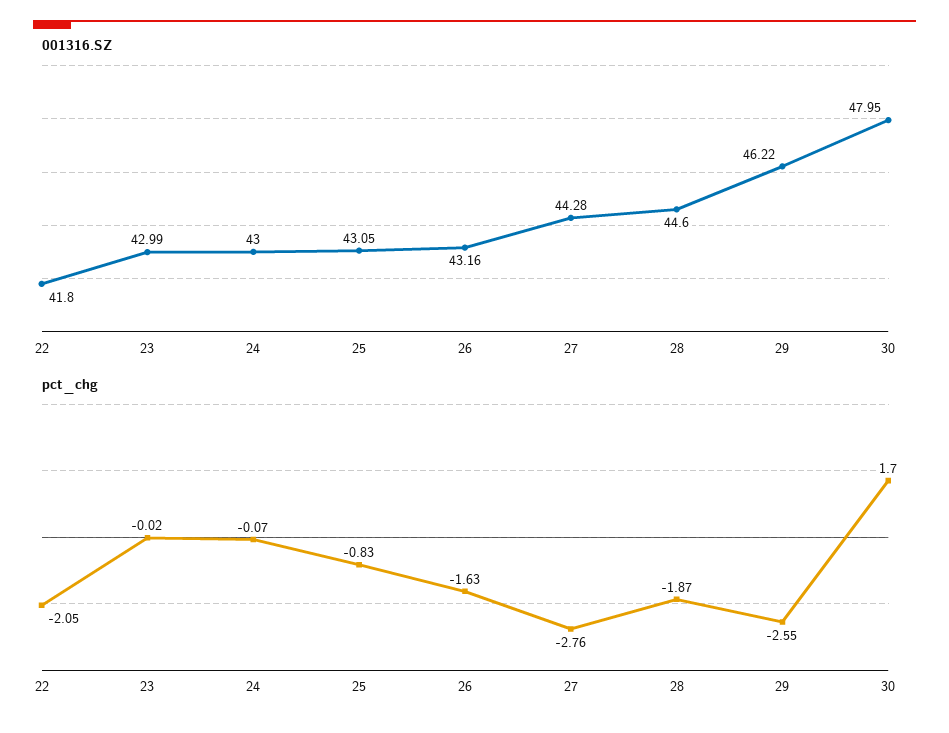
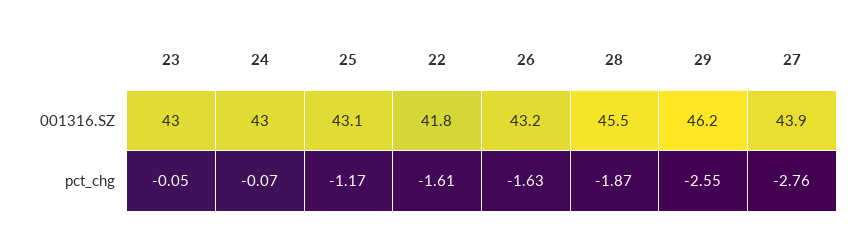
001316.SZ, 27: 44.28 -> 43.9
001316.SZ, 28: 44.6 -> 45.5
001316.SZ, 30: 47.95 -> none
pct_chg, 22: -2.05 -> -1.61
pct_chg, 23: -0.02 -> -0.05
pct_chg, 25: -0.83 -> -1.17
pct_chg, 30: 1.7 -> none

